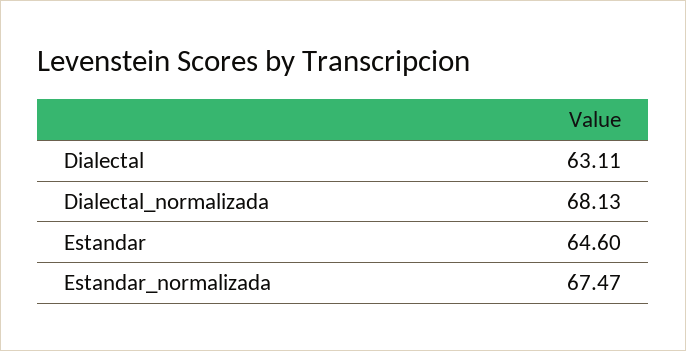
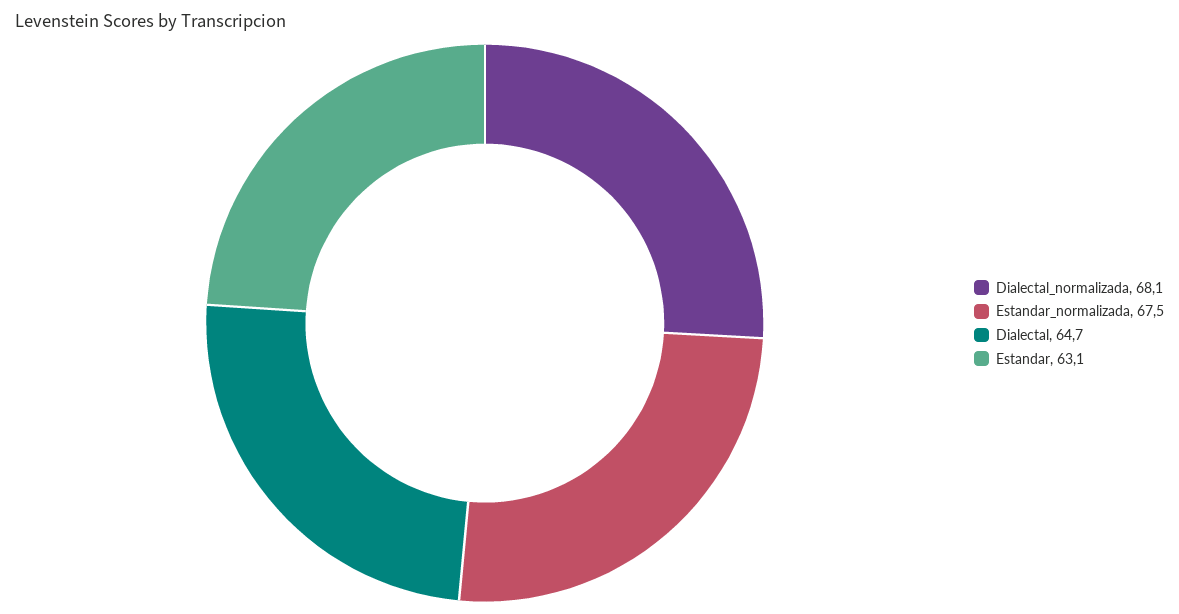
Dialectal: 63.11 -> 64.7
Estandar: 64.6 -> 63.1

